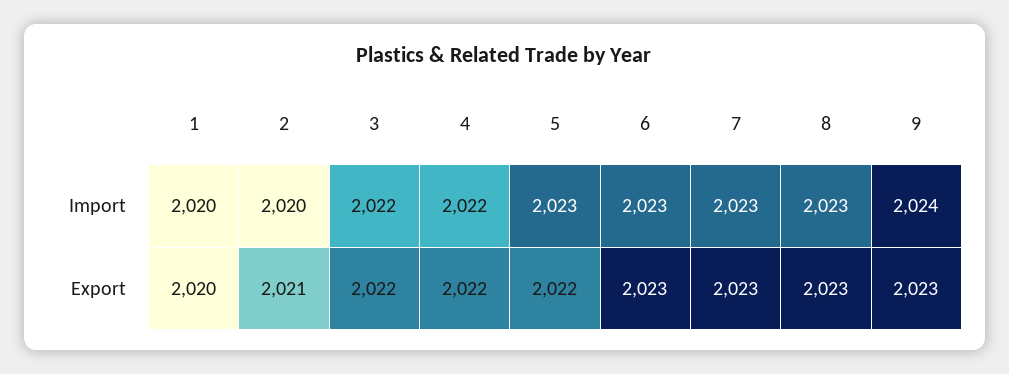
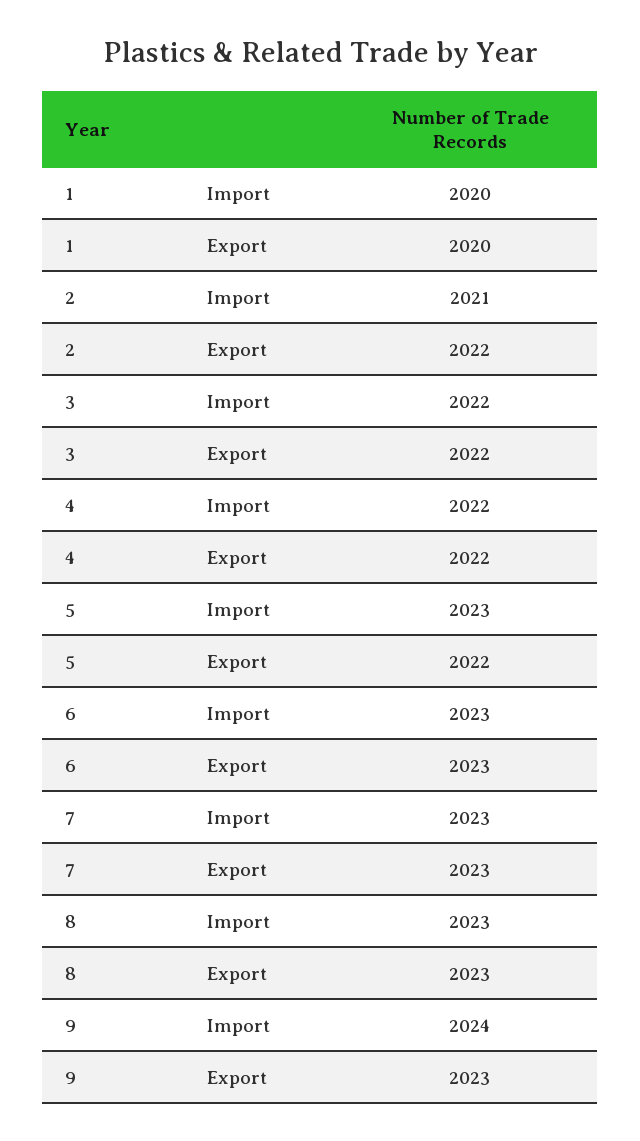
2, Import: 2020 -> 2021
2, Export: 2021 -> 2022

